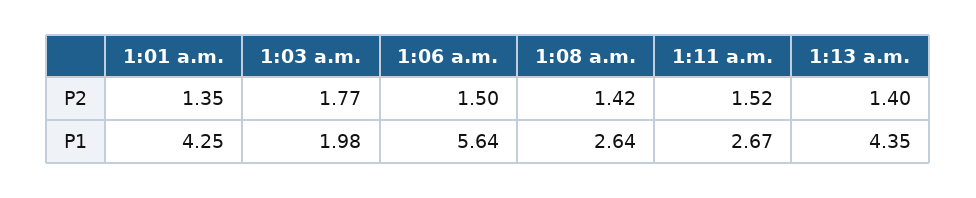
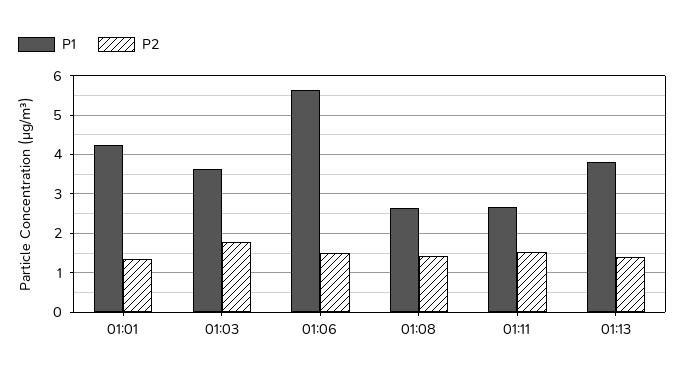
P1, 1:03 a.m.: 1.98 -> 3.6
P1, 1:13 a.m.: 4.35 -> 3.8

